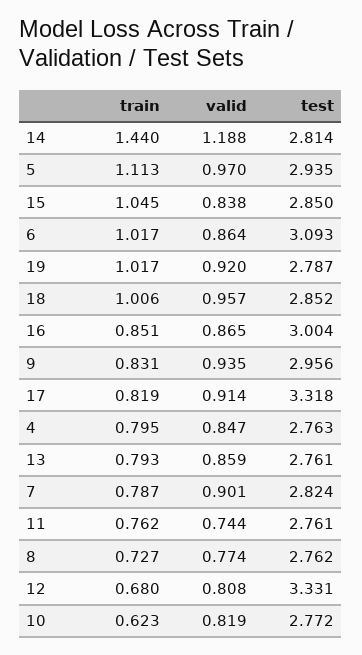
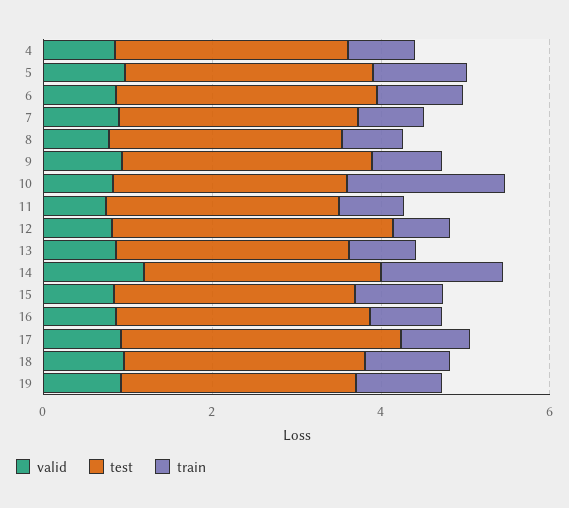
train, 10: 0.623 -> 2

